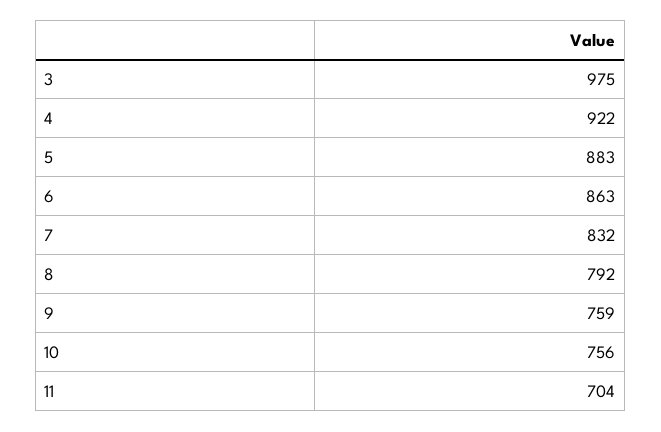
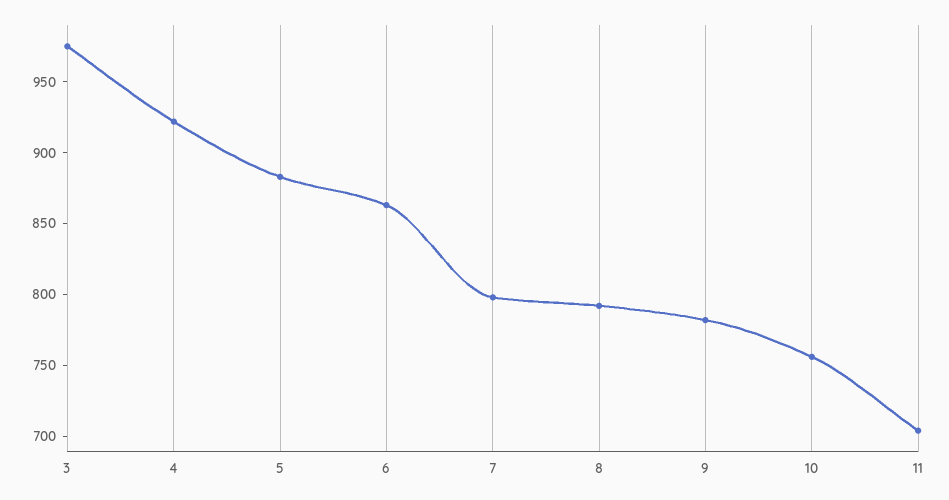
7: 832 -> 800
9: 759 -> 780

